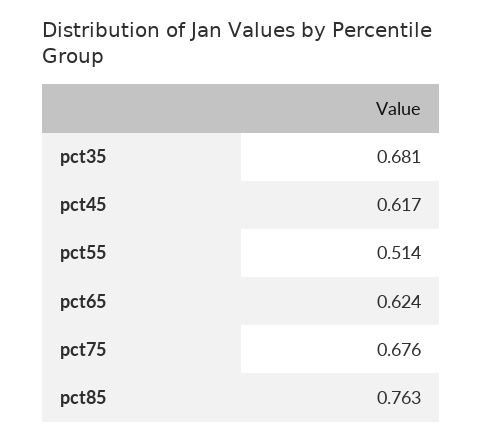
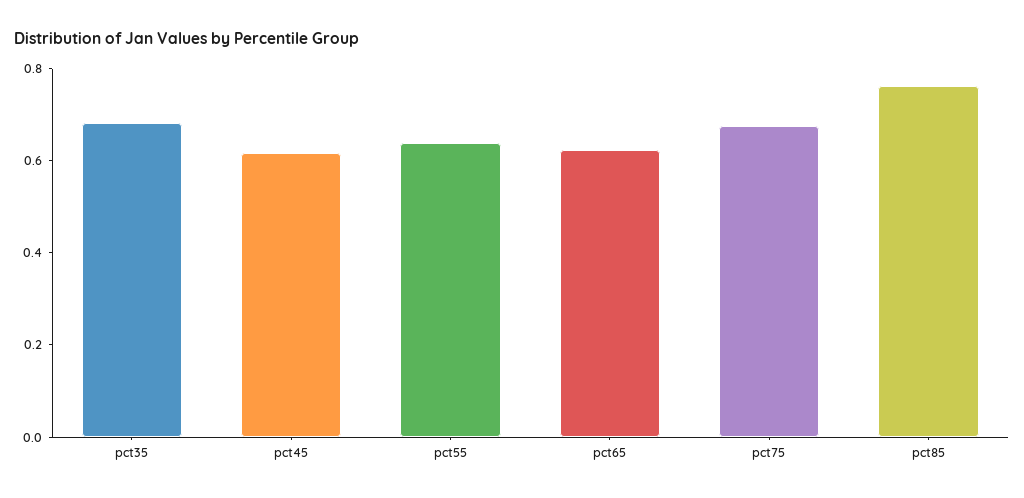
pct55: 0.514 -> 0.65

